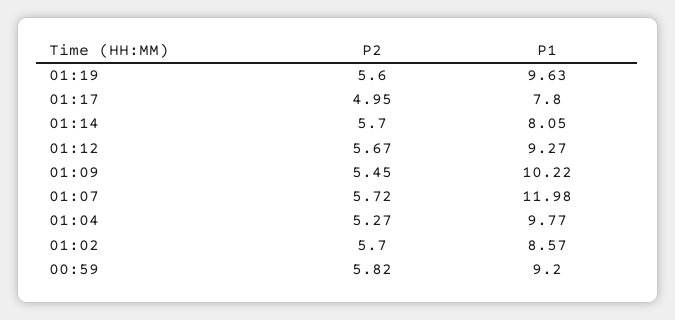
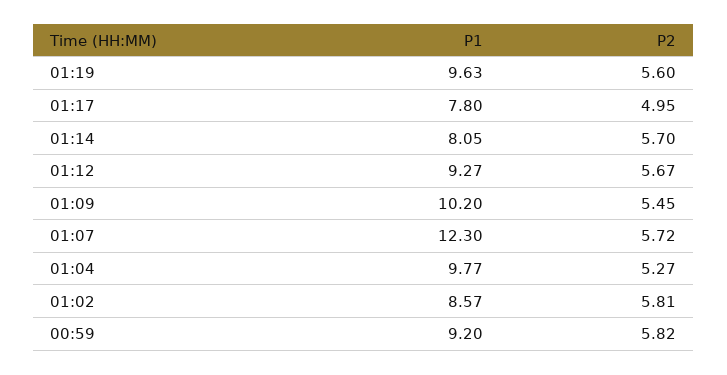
P1, 01:09: 10.22 -> 10.2
P1, 01:07: 11.98 -> 12.3
P2, 01:02: 5.7 -> 5.81

